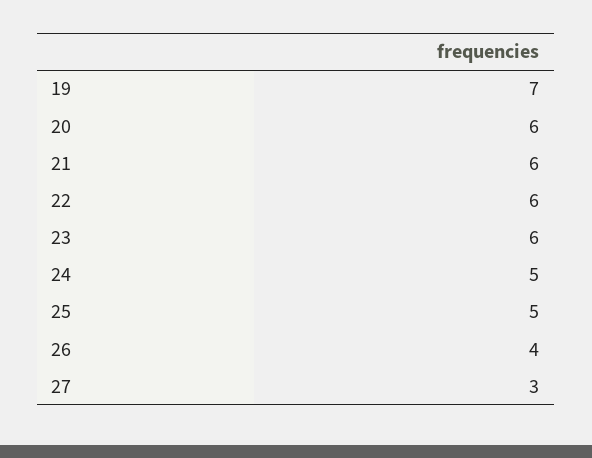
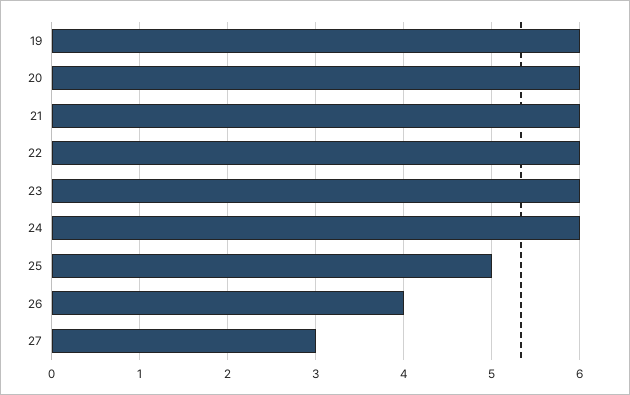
19: 7 -> 6
24: 5 -> 6

